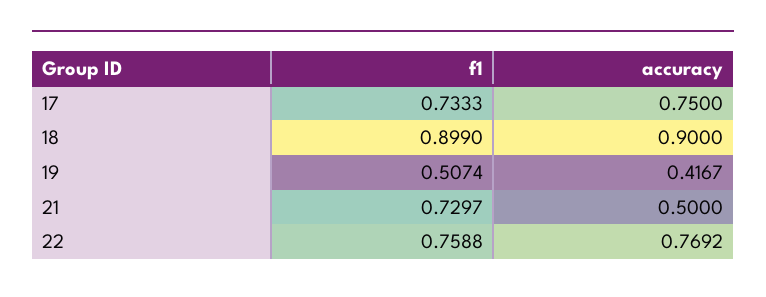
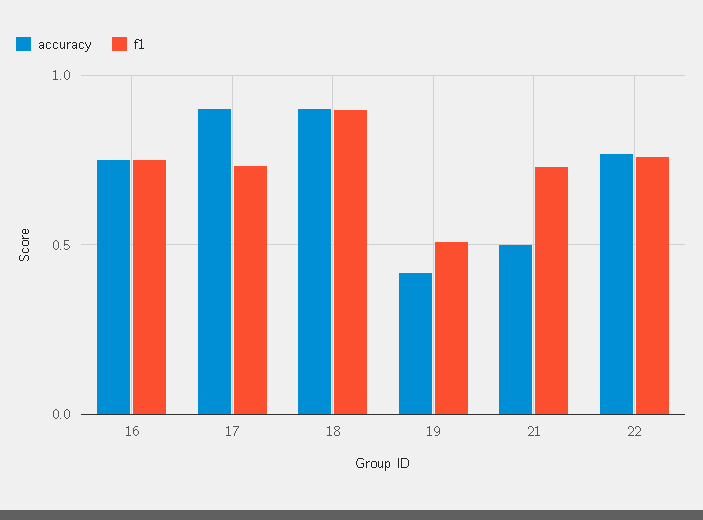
accuracy, 17: 0.75 -> 0.9
accuracy, 16: none -> 0.75
f1, 16: none -> 0.75

